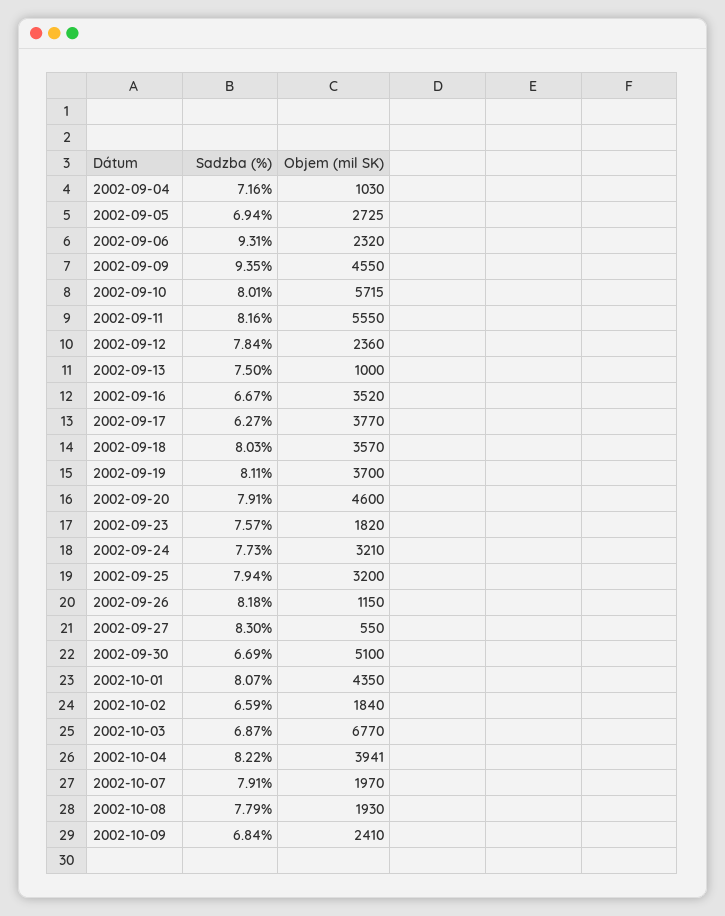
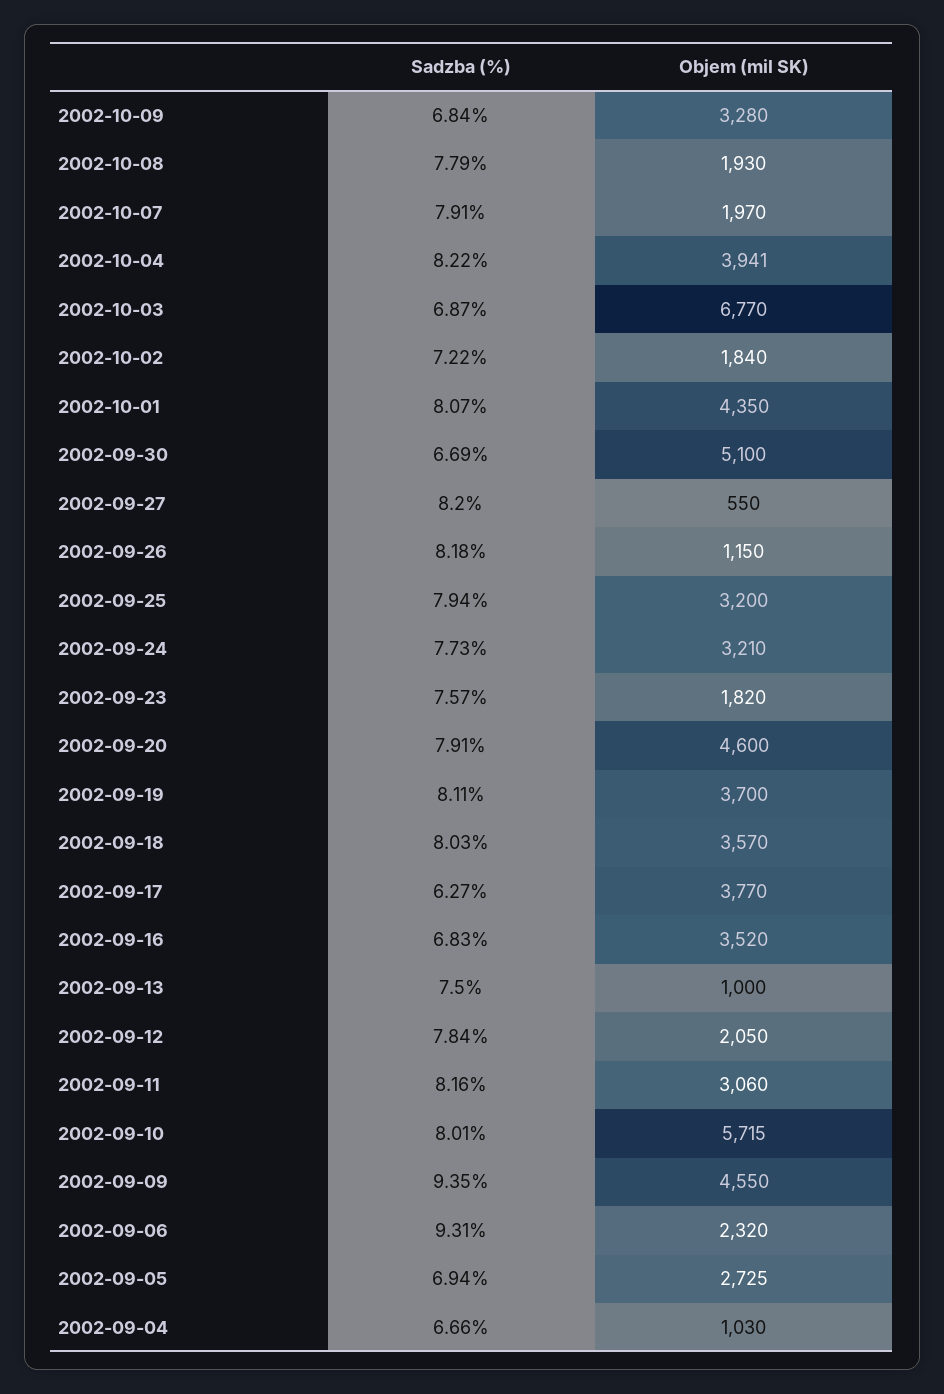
Sadzba (%), 2002-09-04: 7.16 -> 6.66
Objem (mil SK), 2002-09-11: 5550 -> 3060
Objem (mil SK), 2002-09-12: 2360 -> 2050
Sadzba (%), 2002-09-16: 6.67 -> 6.83
Sadzba (%), 2002-09-27: 8.3 -> 8.2
Sadzba (%), 2002-10-02: 6.59 -> 7.22
Objem (mil SK), 2002-10-09: 2410 -> 3280

